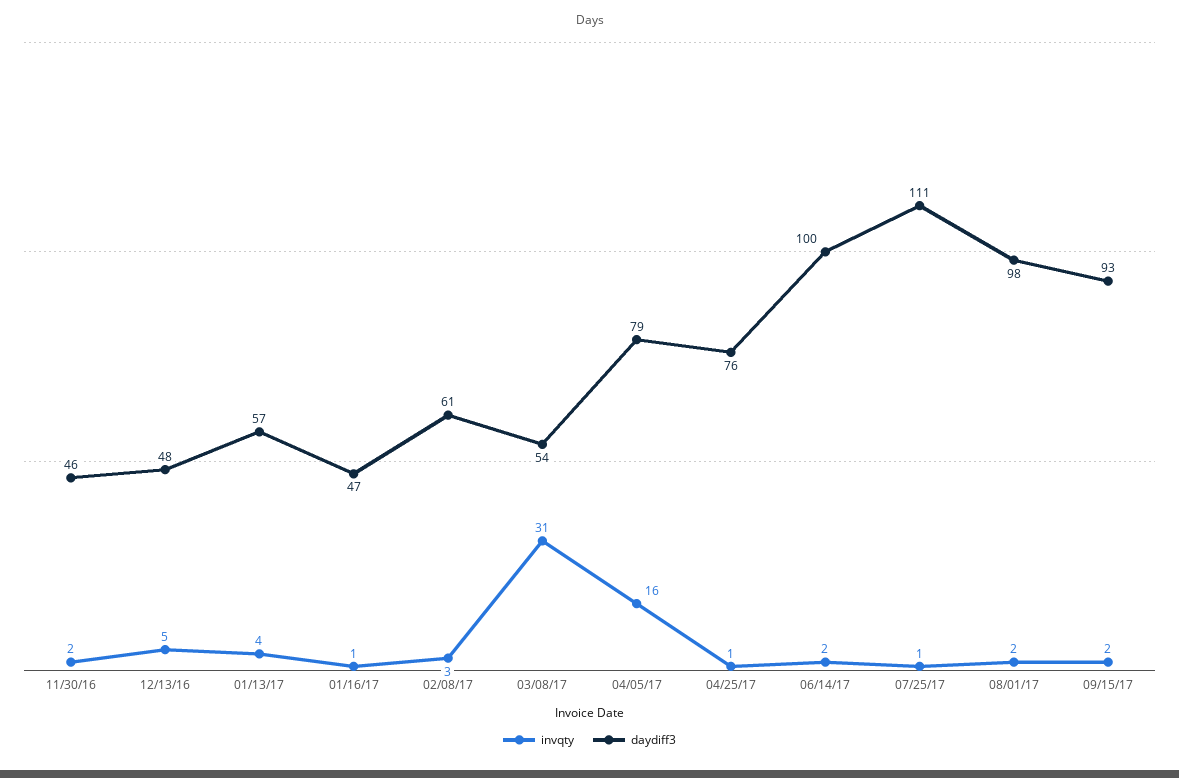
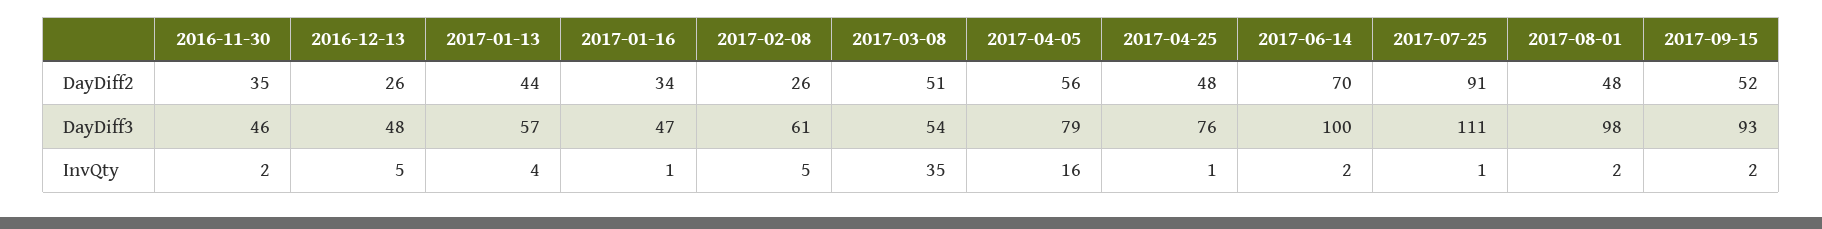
invqty, 02/08/17: 3 -> 5
invqty, 03/08/17: 31 -> 35
DayDiff2, 11/30/16: none -> 35
DayDiff2, 12/13/16: none -> 26
DayDiff2, 01/13/17: none -> 44
DayDiff2, 01/16/17: none -> 34
DayDiff2, 02/08/17: none -> 26
DayDiff2, 03/08/17: none -> 51
DayDiff2, 04/05/17: none -> 56
DayDiff2, 04/25/17: none -> 48
DayDiff2, 06/14/17: none -> 70
DayDiff2, 07/25/17: none -> 91
DayDiff2, 08/01/17: none -> 48
DayDiff2, 09/15/17: none -> 52

